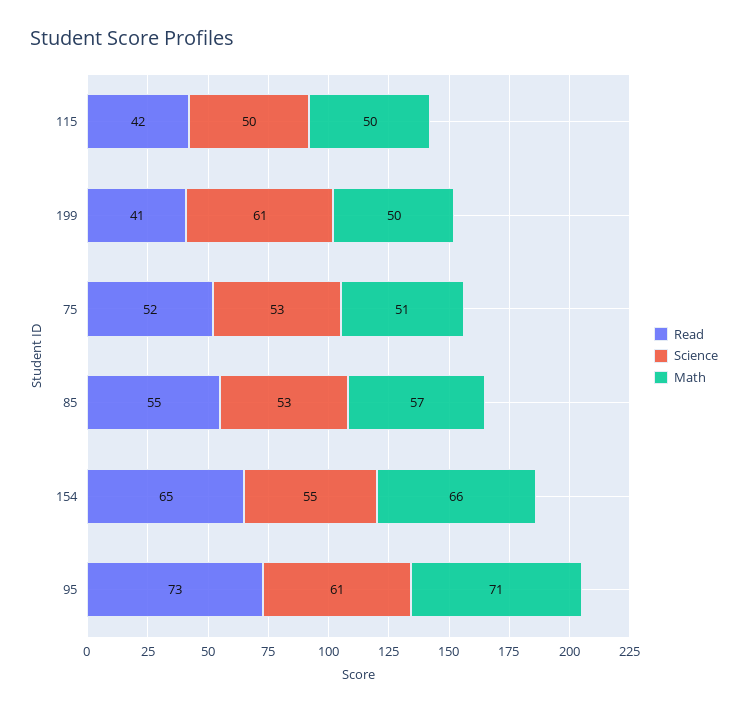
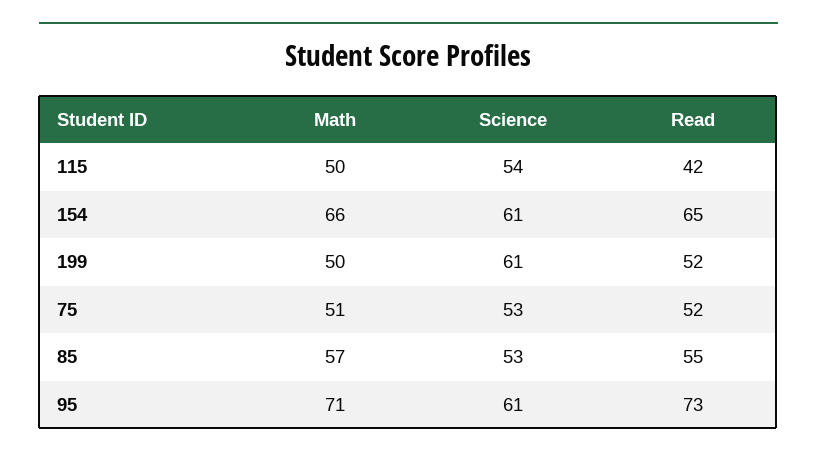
Science, 115: 50 -> 54
Read, 199: 41 -> 52
Science, 154: 55 -> 61

